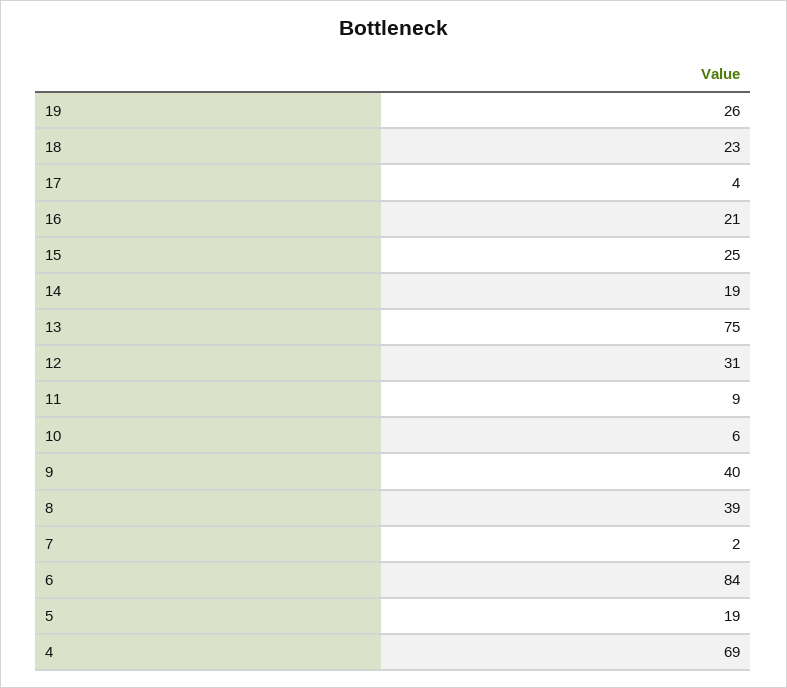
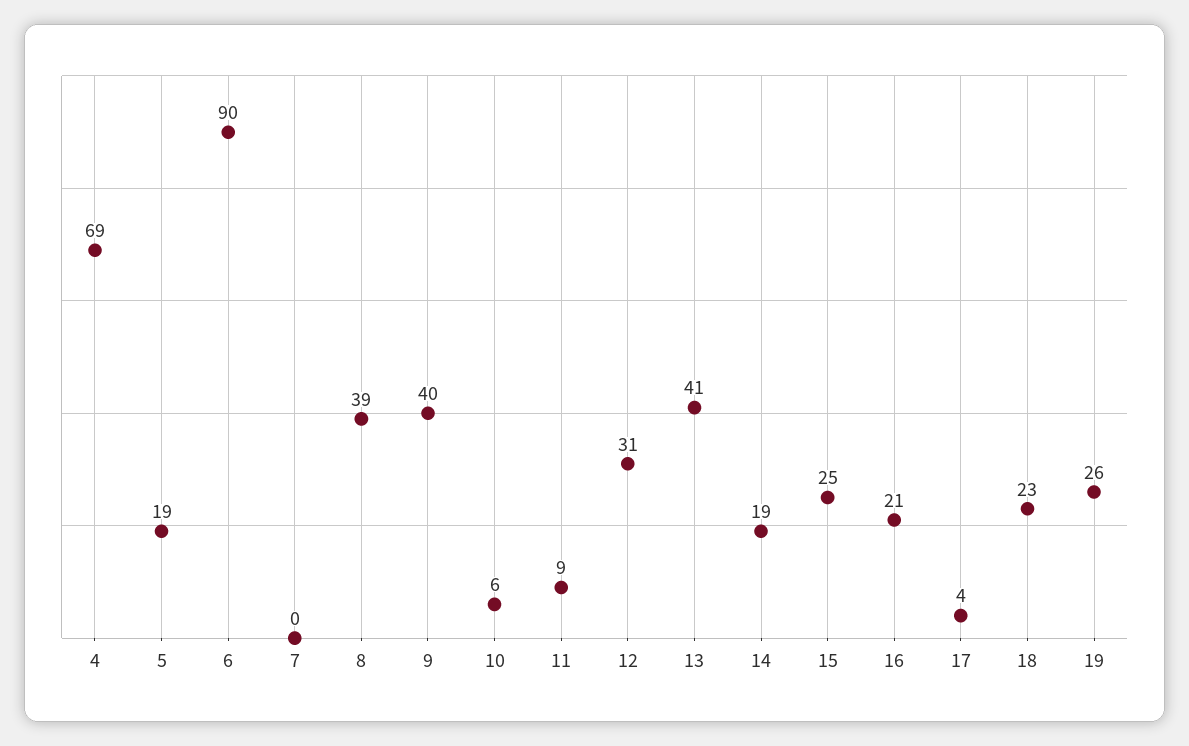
13: 75 -> 41
7: 2 -> 0
6: 84 -> 90

